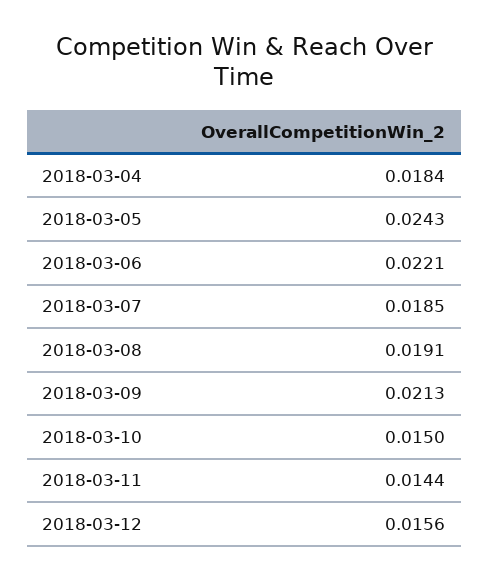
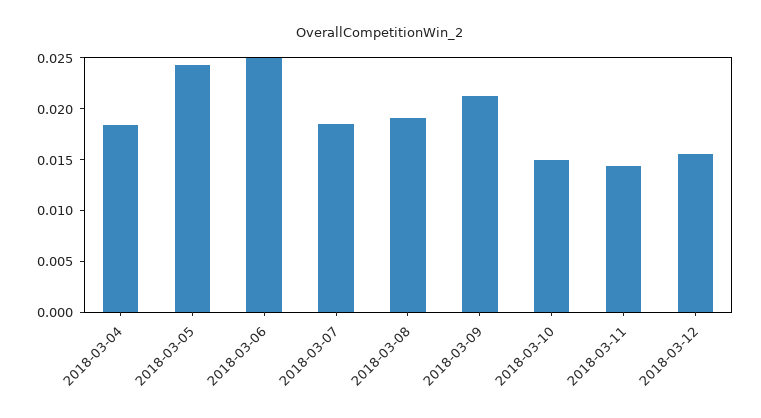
2018-03-06: 0.0221 -> 0.025

